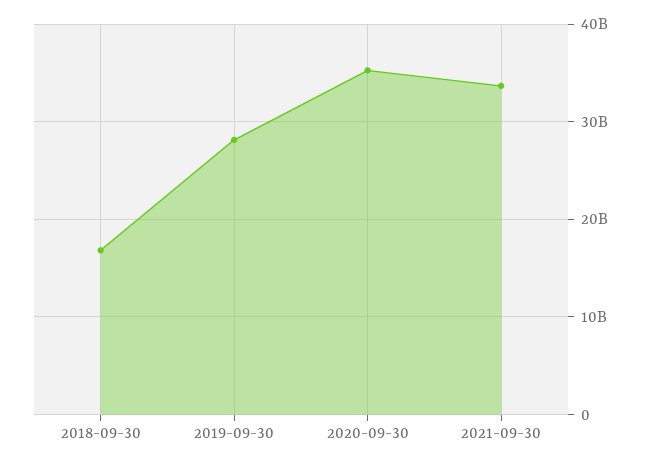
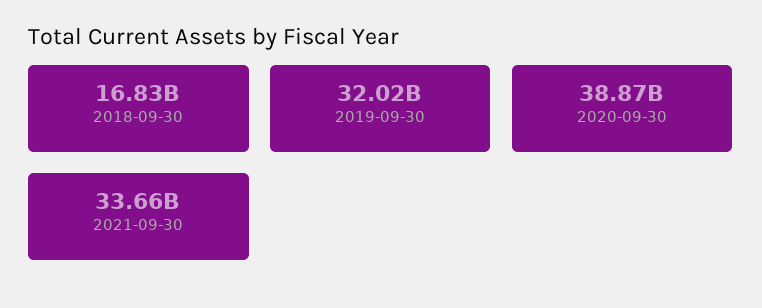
2019-09-30: 28000000000 -> 32020000000
2020-09-30: 35000000000 -> 38870000000

